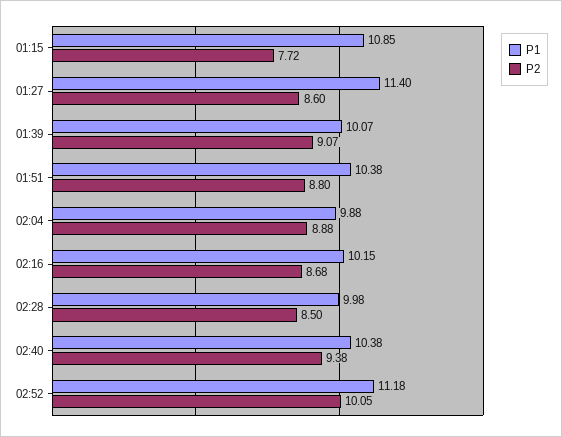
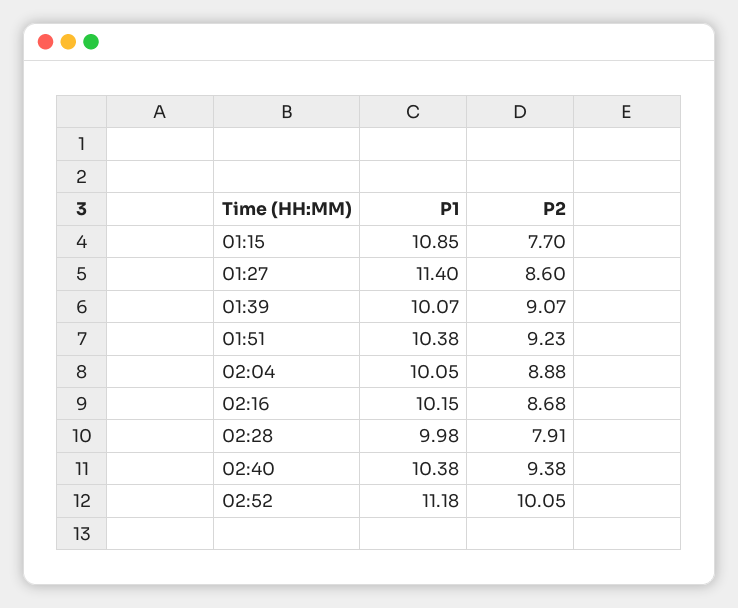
P2, 01:15: 7.72 -> 7.7
P2, 01:51: 8.8 -> 9.23
P1, 02:04: 9.88 -> 10.05
P2, 02:28: 8.5 -> 7.91

